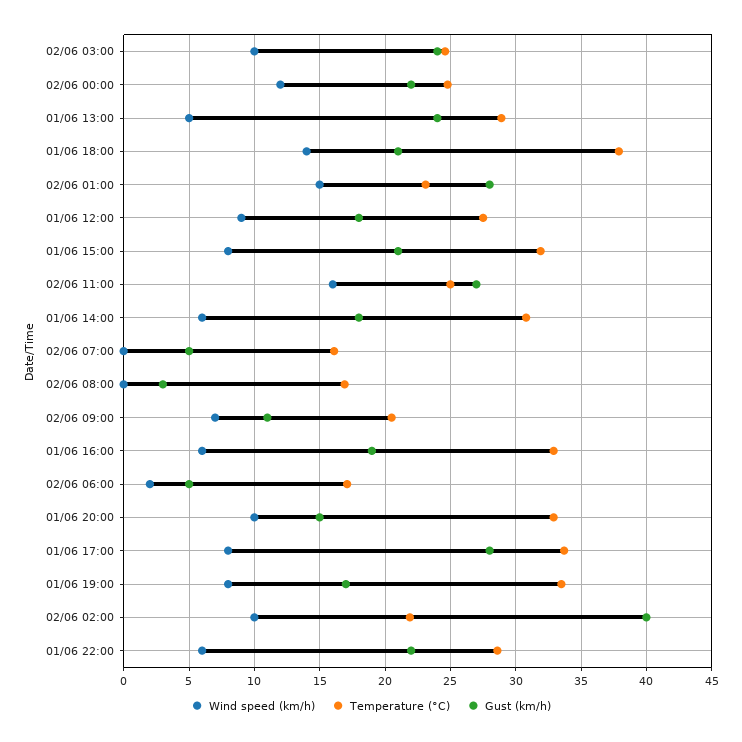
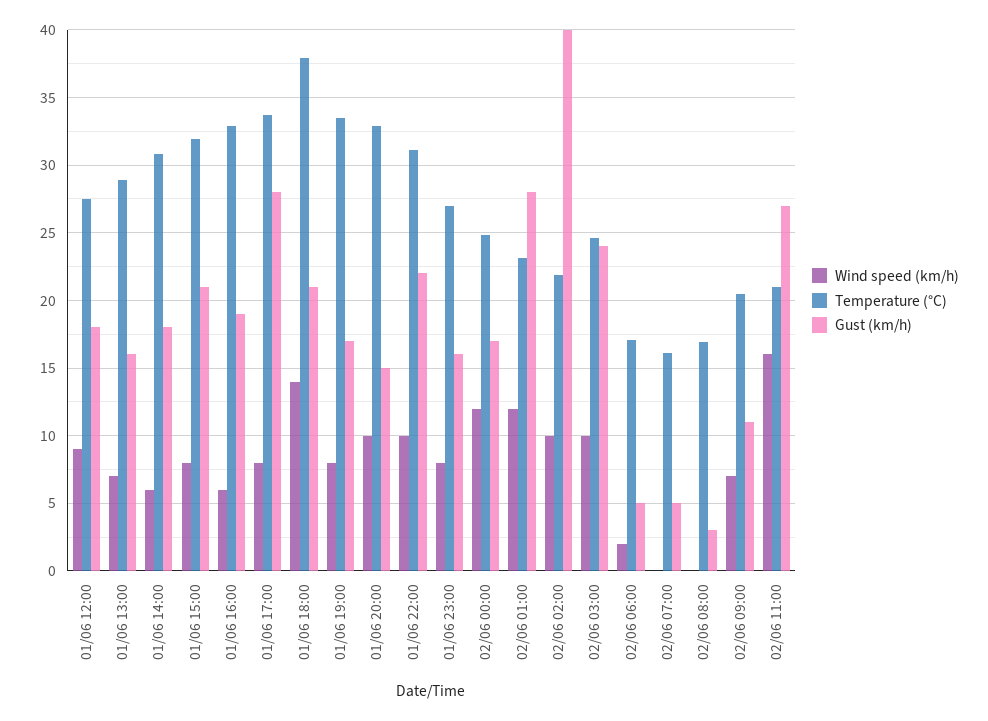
Gust (km/h), 02/06 00:00: 22 -> 17
Wind speed (km/h), 01/06 13:00: 5 -> 7
Gust (km/h), 01/06 13:00: 24 -> 16
Wind speed (km/h), 02/06 01:00: 15 -> 12
Temperature (°C), 02/06 11:00: 25 -> 21
Wind speed (km/h), 01/06 22:00: 6 -> 10
Temperature (°C), 01/06 22:00: 28.5 -> 31
Wind speed (km/h), 01/06 23:00: none -> 8
Temperature (°C), 01/06 23:00: none -> 27
Gust (km/h), 01/06 23:00: none -> 16

